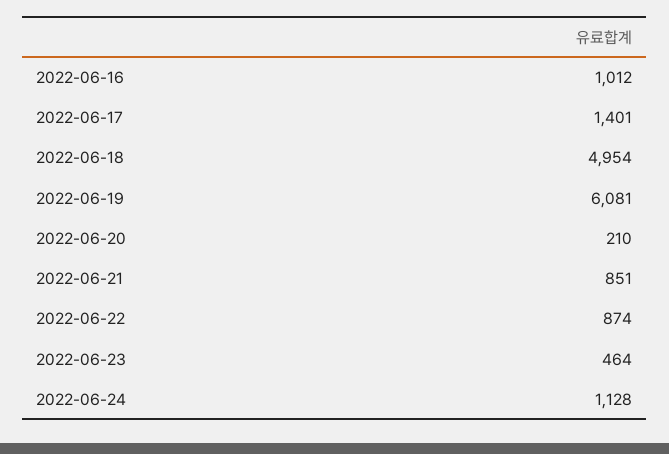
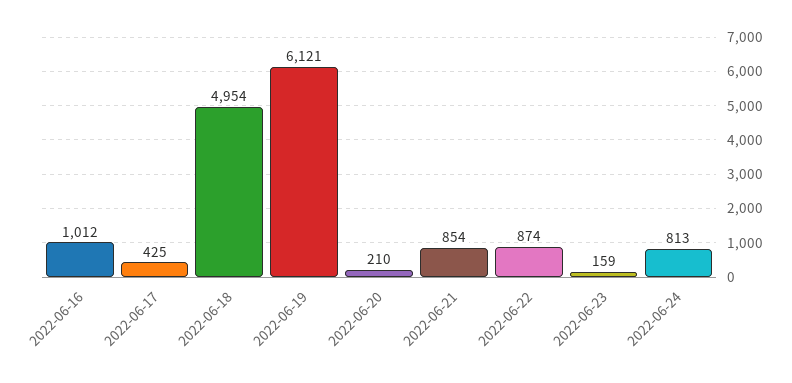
2022-06-17: 1401 -> 425
2022-06-19: 6081 -> 6121
2022-06-21: 851 -> 854
2022-06-23: 464 -> 159
2022-06-24: 1128 -> 813

